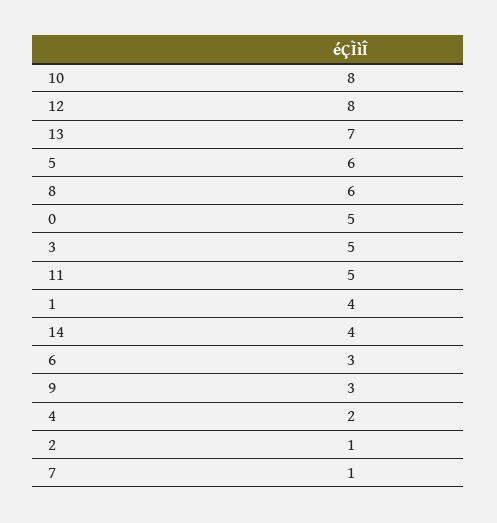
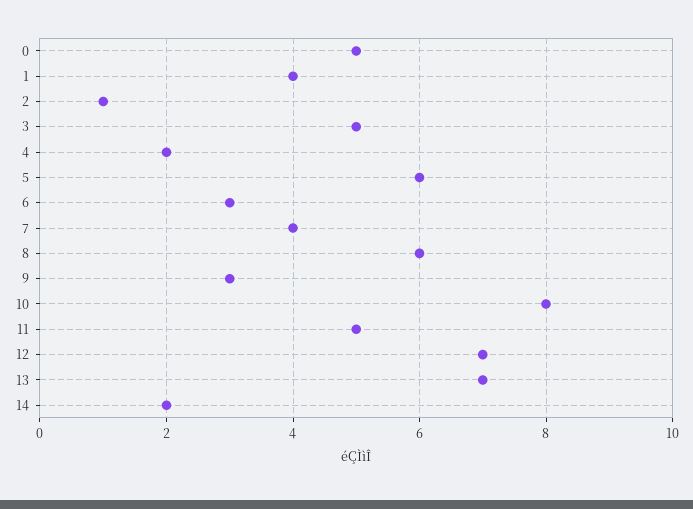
12: 8 -> 7
14: 4 -> 2
7: 1 -> 4

